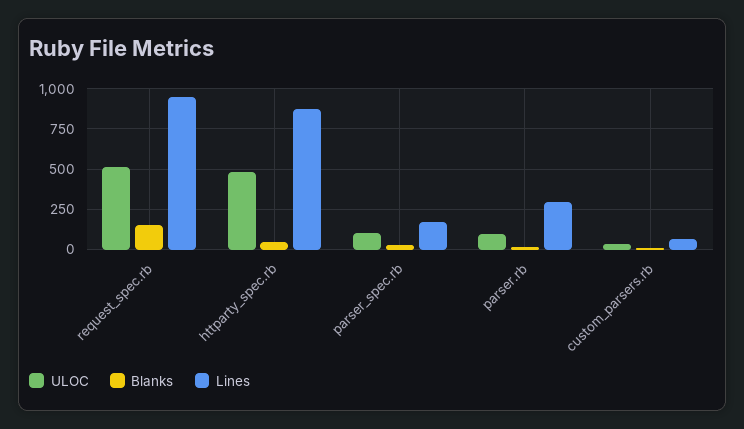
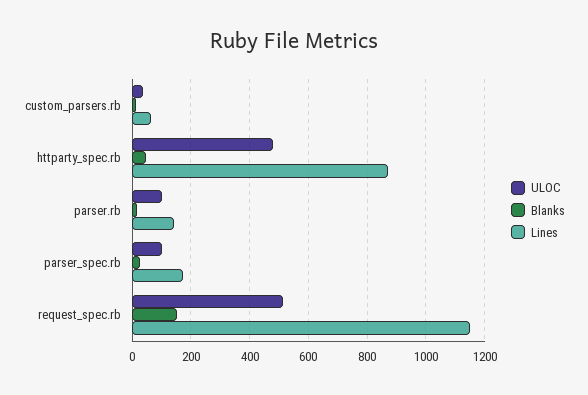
Lines, request_spec.rb: 950 -> 1150
Lines, parser.rb: 300 -> 150

